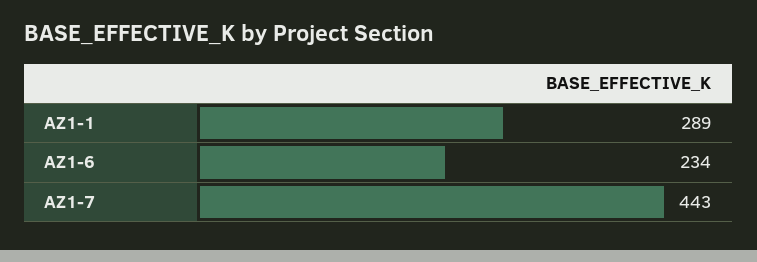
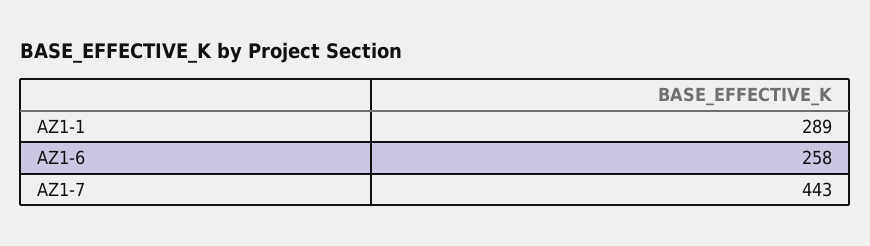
AZ1-6: 234 -> 258

